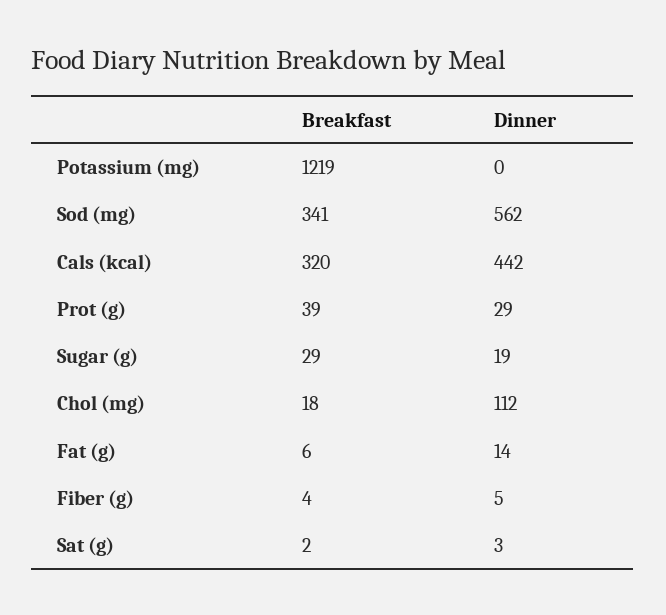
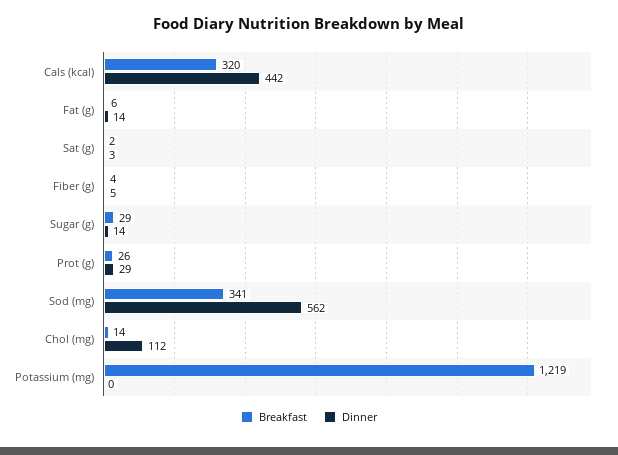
Breakfast, Prot (g): 39 -> 26
Dinner, Sugar (g): 19 -> 14
Breakfast, Chol (mg): 18 -> 14

